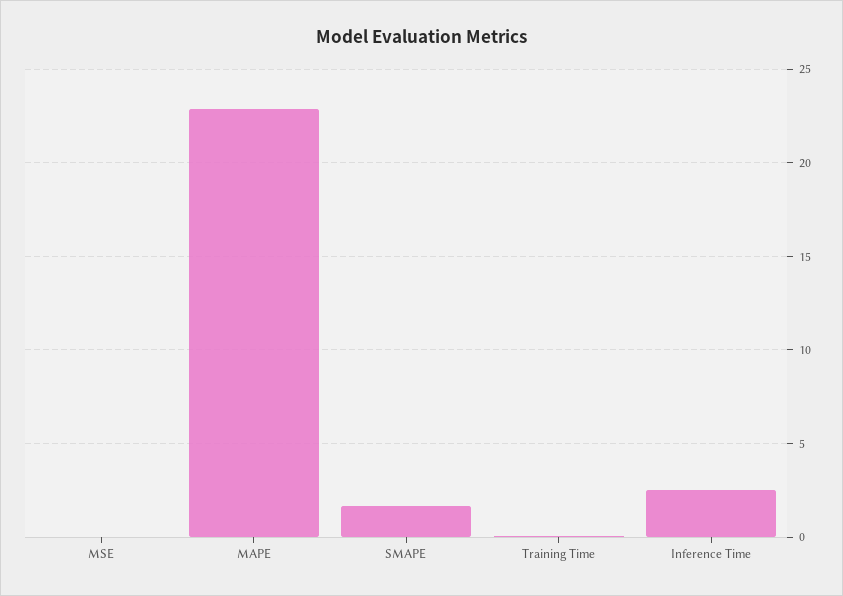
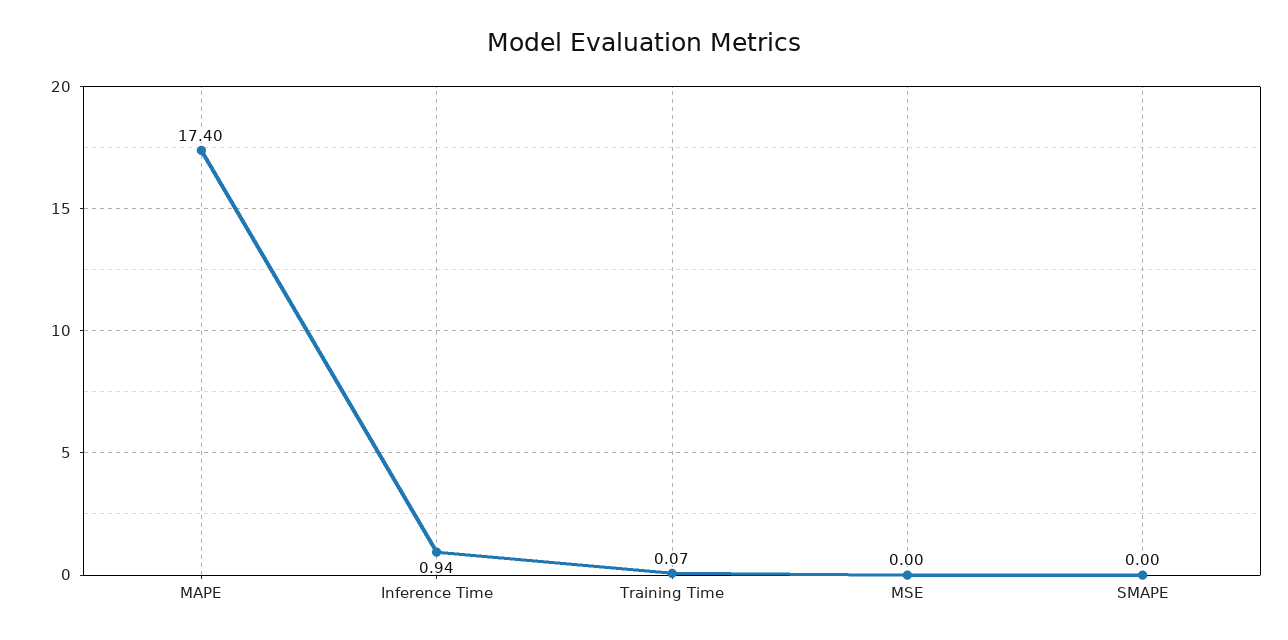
MAPE: 23 -> 17.4
SMAPE: 1.5 -> 0
Inference Time: 2.5 -> 0.94

